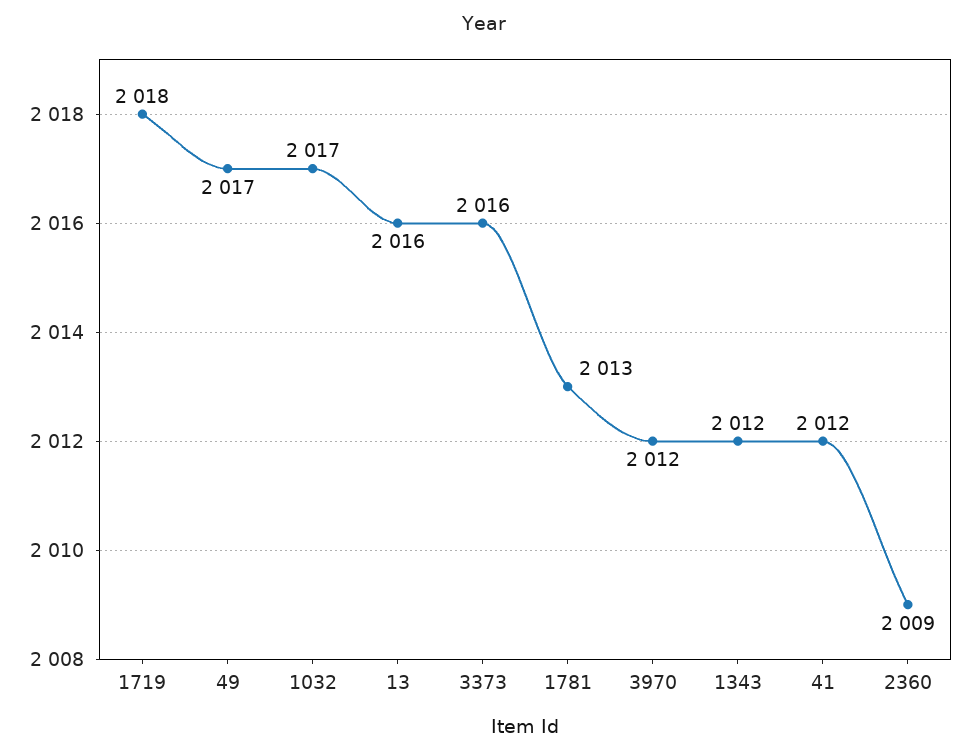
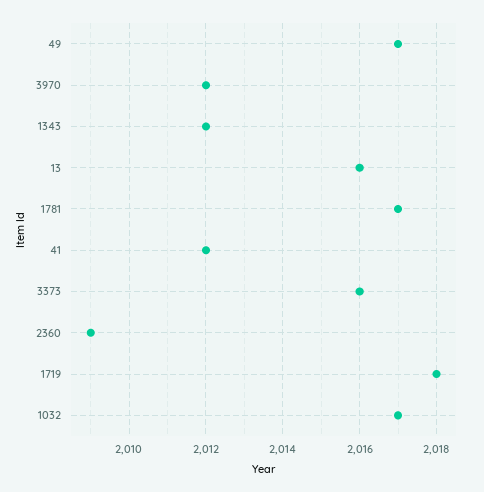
1781: 2013 -> 2017

